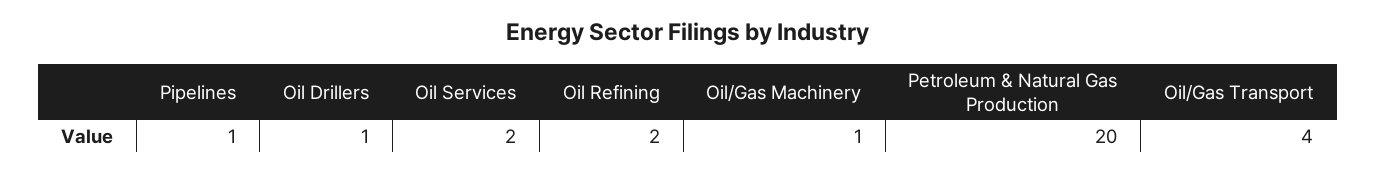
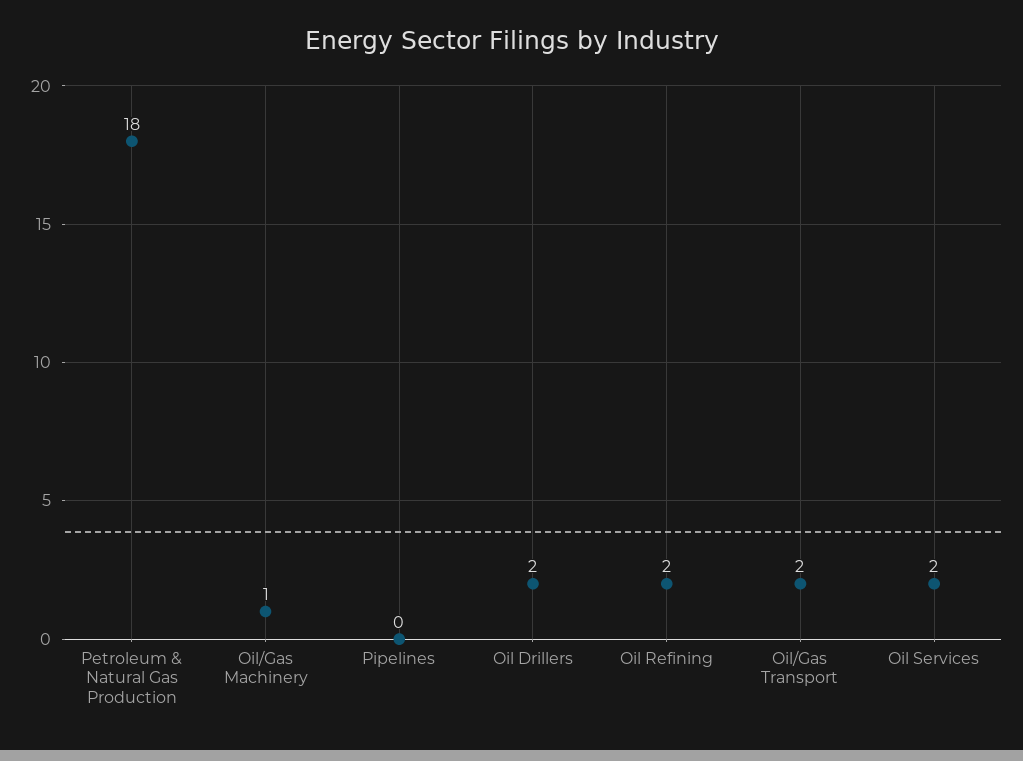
Pipelines: 1 -> 0
Oil Drillers: 1 -> 2
Petroleum & Natural Gas Production: 20 -> 18
Oil/Gas Transport: 4 -> 2

